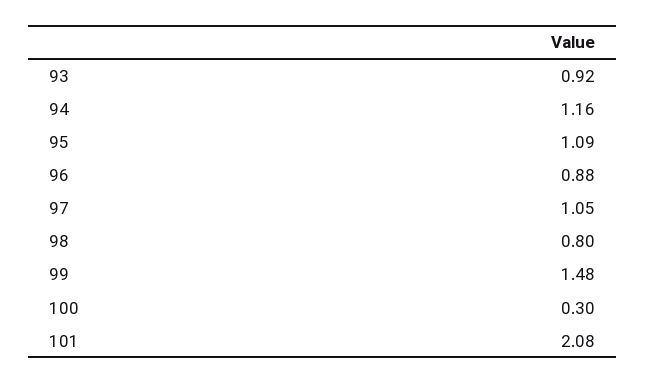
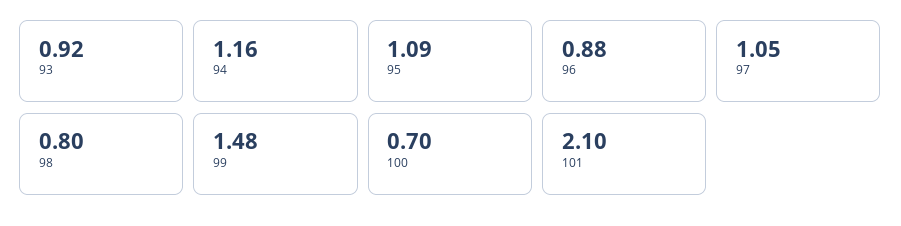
100: 0.3 -> 0.7
101: 2.08 -> 2.1

